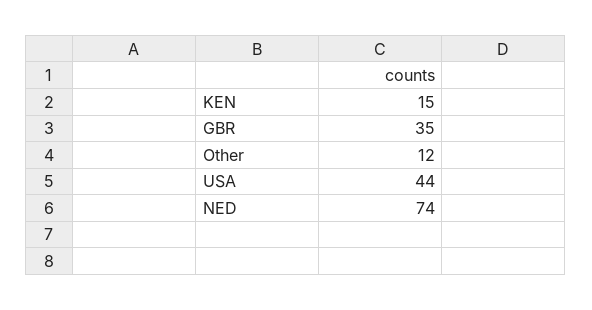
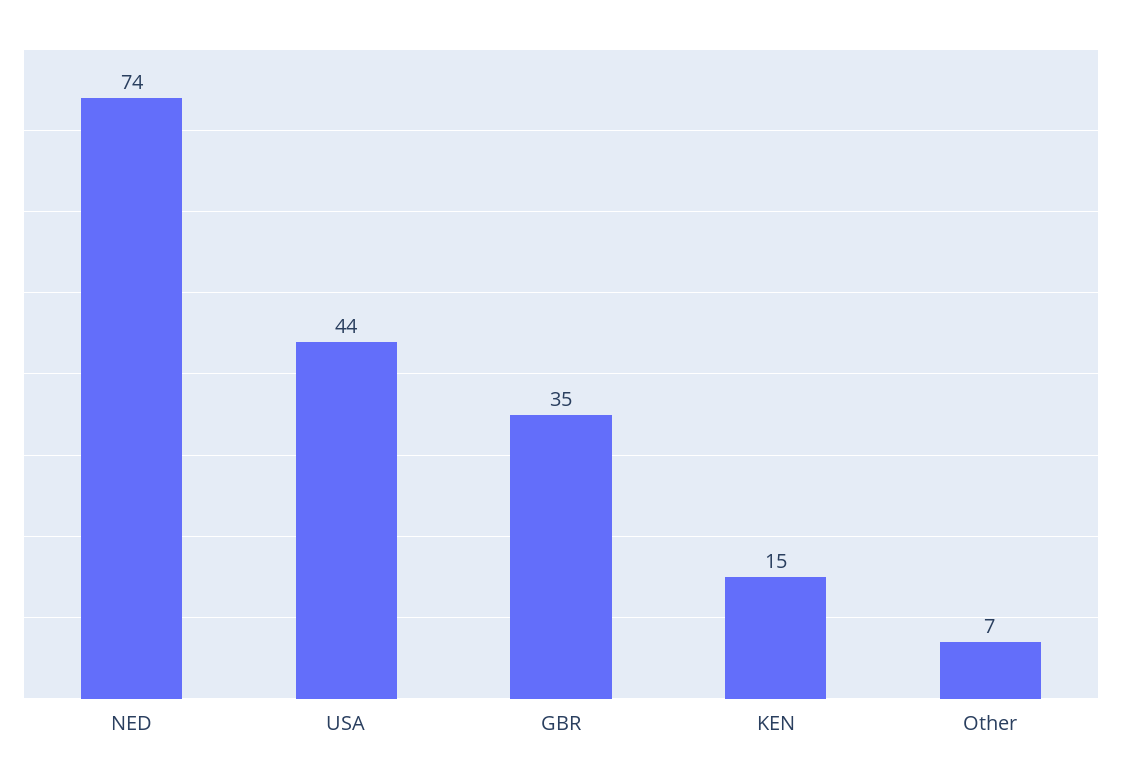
Other: 12 -> 7

